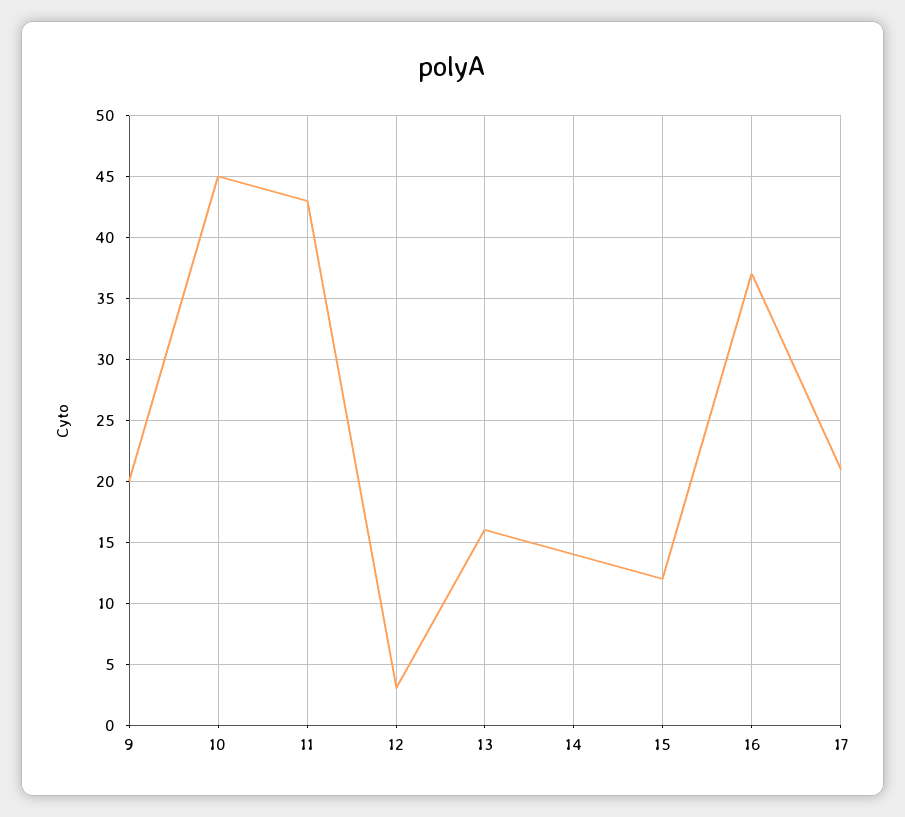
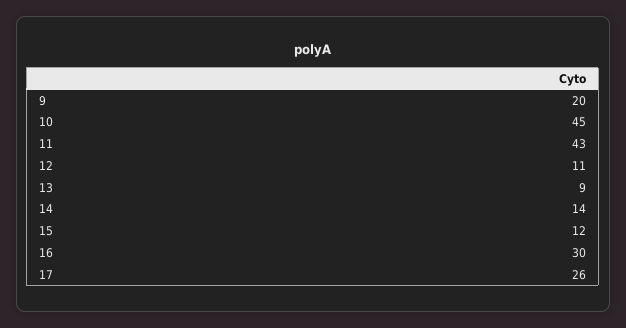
12: 3 -> 11
13: 16 -> 9
16: 37 -> 30
17: 21 -> 26

